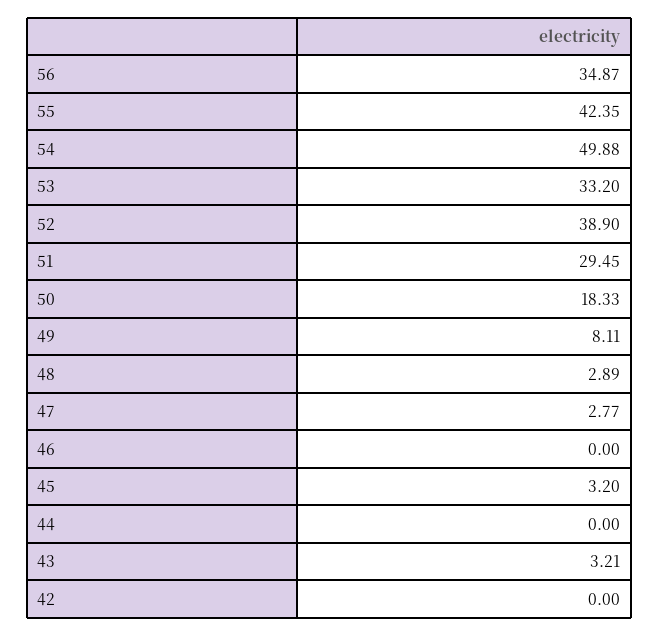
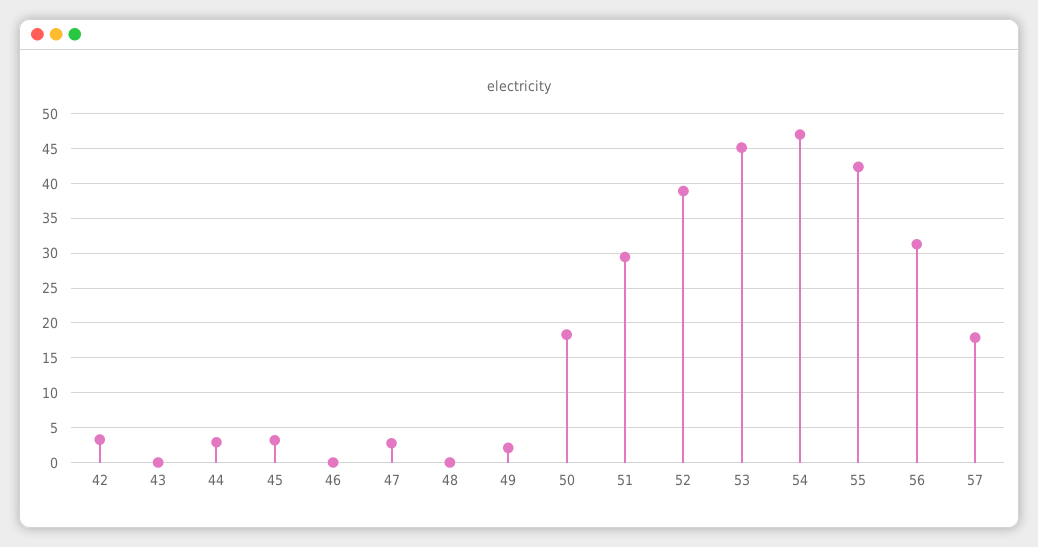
56: 34.87 -> 31
54: 49.88 -> 47
53: 33.2 -> 45
49: 8.11 -> 2
48: 2.89 -> 0
44: 0 -> 3
43: 3.21 -> 0
42: 0 -> 3
57: none -> 18

